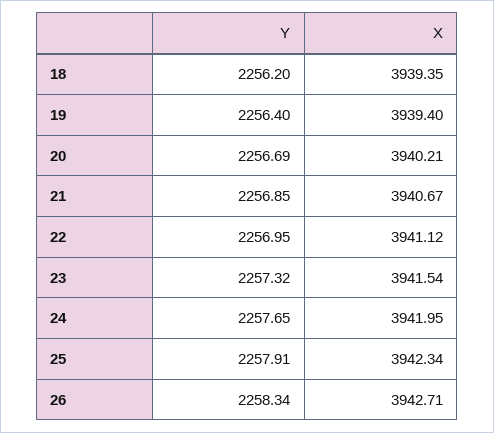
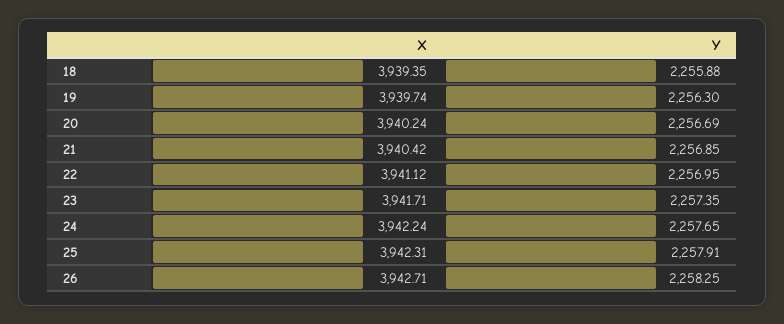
Y, 18: 2256.2 -> 2255.88
Y, 19: 2256.4 -> 2256.3
X, 19: 3939.4 -> 3939.74
X, 20: 3940.21 -> 3940.24
X, 21: 3940.67 -> 3940.42
Y, 23: 2257.32 -> 2257.35
X, 23: 3941.54 -> 3941.71
X, 24: 3941.95 -> 3942.24
X, 25: 3942.34 -> 3942.31
Y, 26: 2258.34 -> 2258.25

